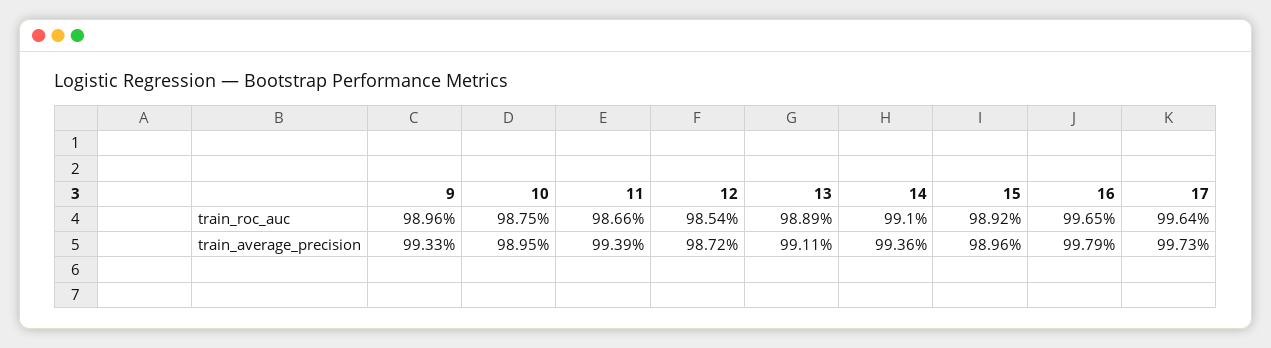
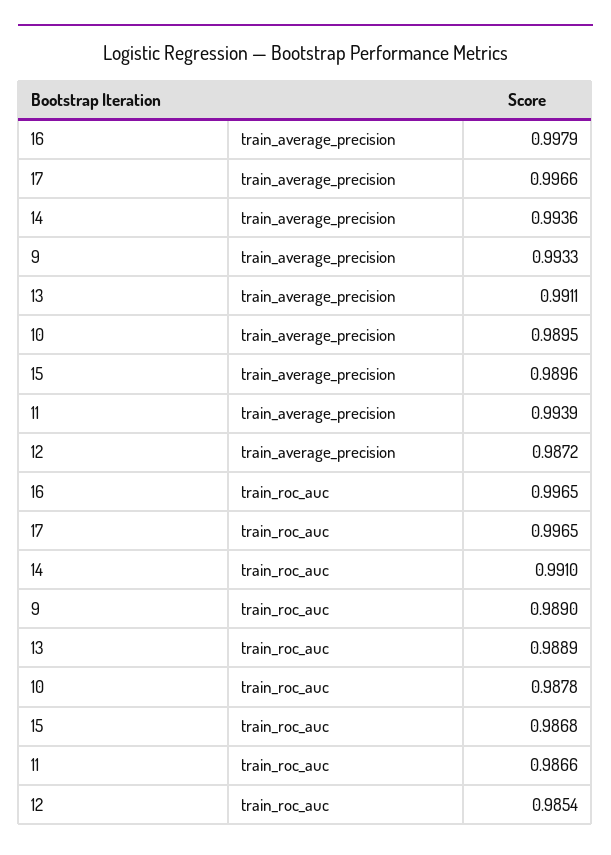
9, train_roc_auc: 0.9896 -> 0.989
10, train_roc_auc: 0.9875 -> 0.9878
15, train_roc_auc: 0.9892 -> 0.9868
17, train_roc_auc: 0.9964 -> 0.9965
17, train_average_precision: 0.9973 -> 0.9966

